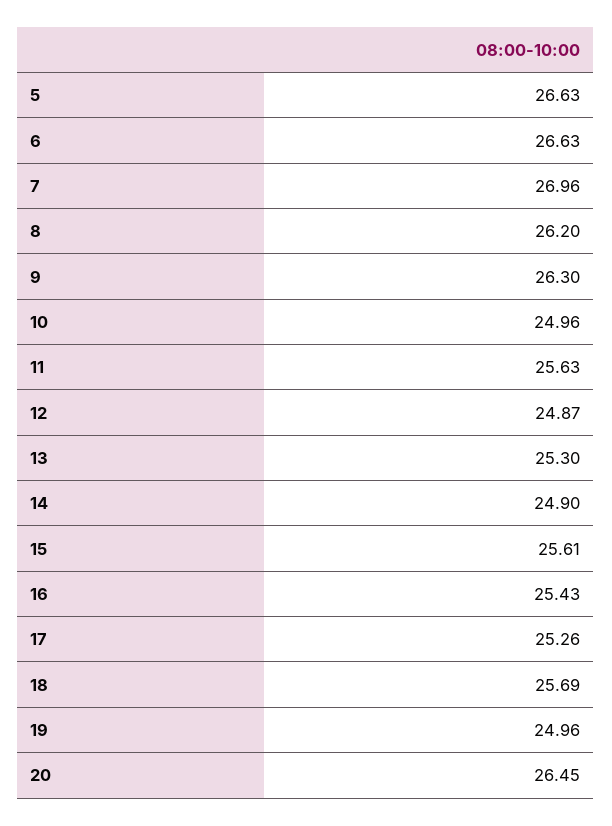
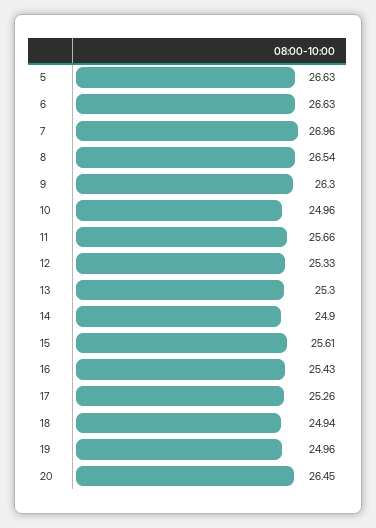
8: 26.2 -> 26.54
11: 25.63 -> 25.66
12: 24.87 -> 25.33
18: 25.69 -> 24.94

